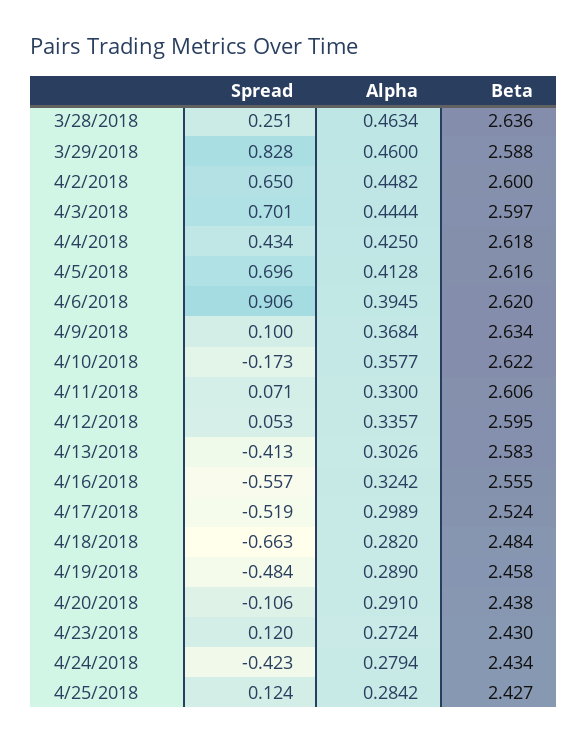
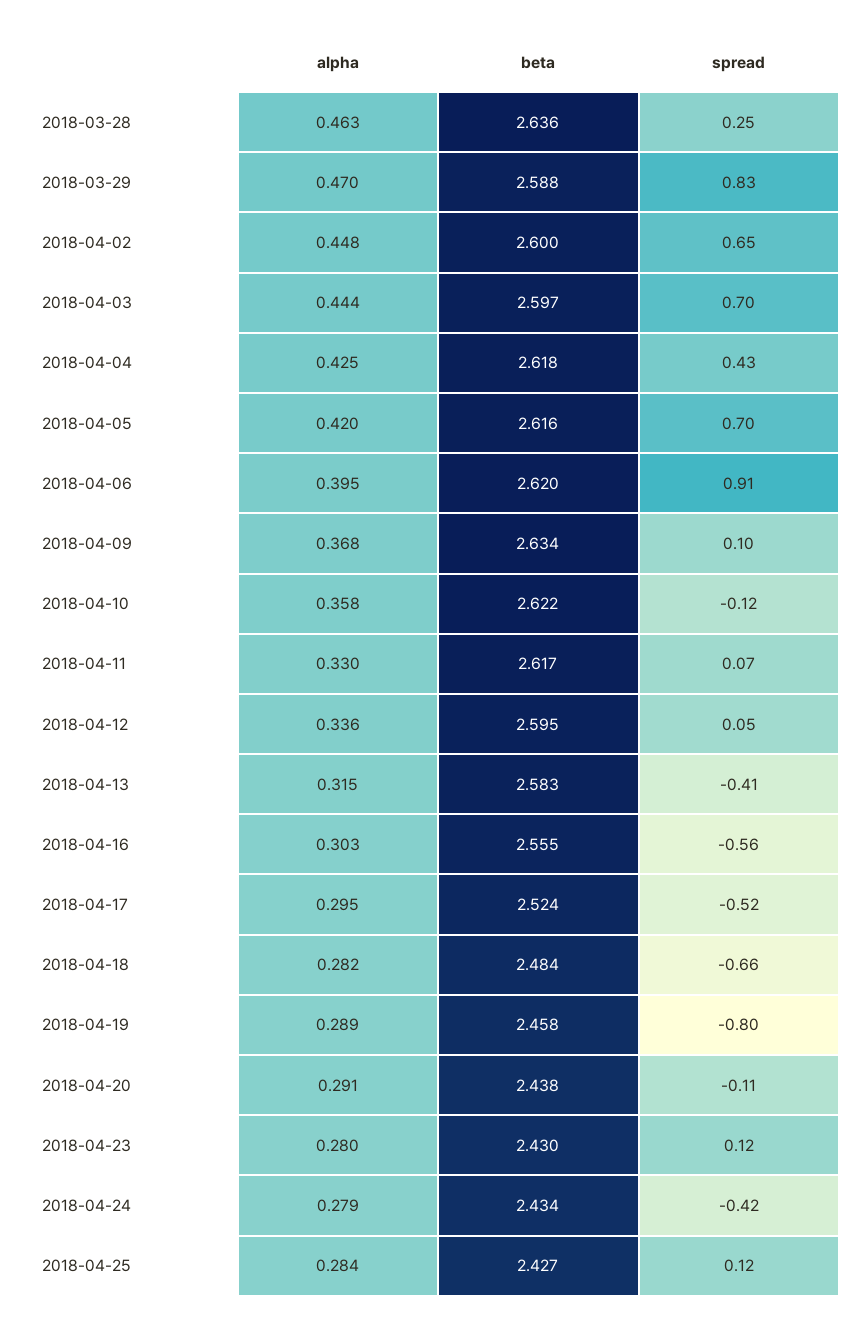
Alpha, 3/29/2018: 0.46 -> 0.47
Alpha, 4/5/2018: 0.4128 -> 0.42
Spread, 4/10/2018: -0.173 -> -0.12
Beta, 4/11/2018: 2.606 -> 2.617
Alpha, 4/13/2018: 0.3026 -> 0.315
Alpha, 4/16/2018: 0.3242 -> 0.303
Alpha, 4/17/2018: 0.2989 -> 0.295
Spread, 4/19/2018: -0.484 -> -0.8
Alpha, 4/23/2018: 0.2724 -> 0.28

